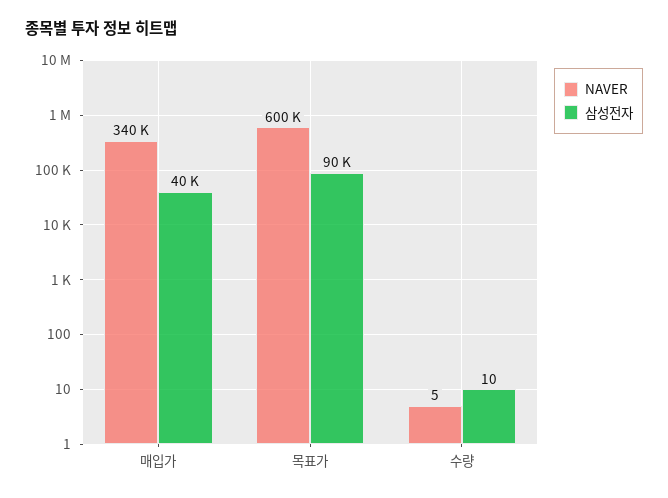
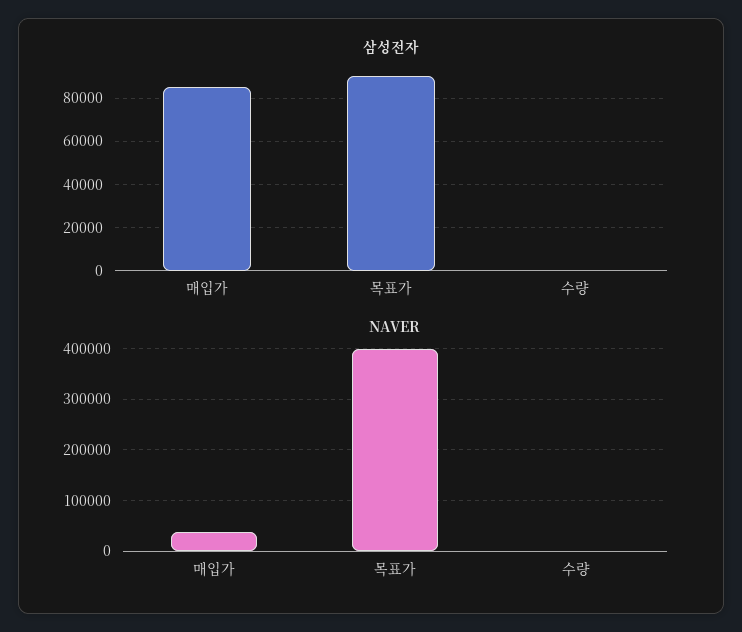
NAVER, 매입가: 340000 -> 40000
삼성전자, 매입가: 40000 -> 85000
NAVER, 목표가: 600000 -> 400000

